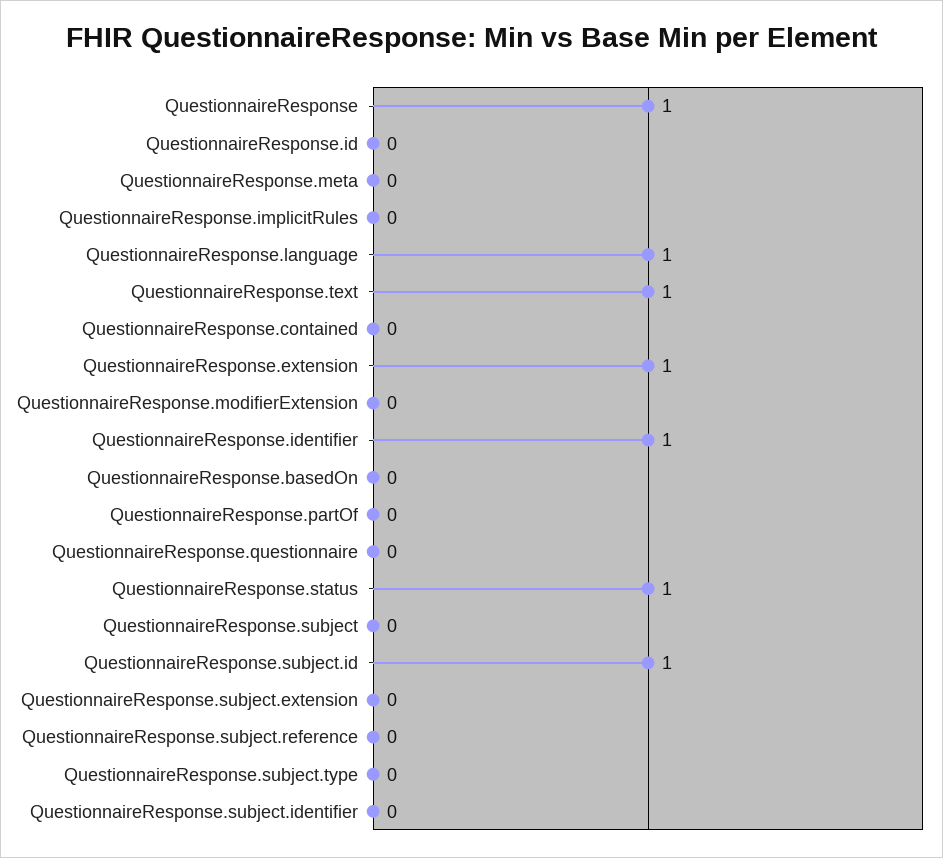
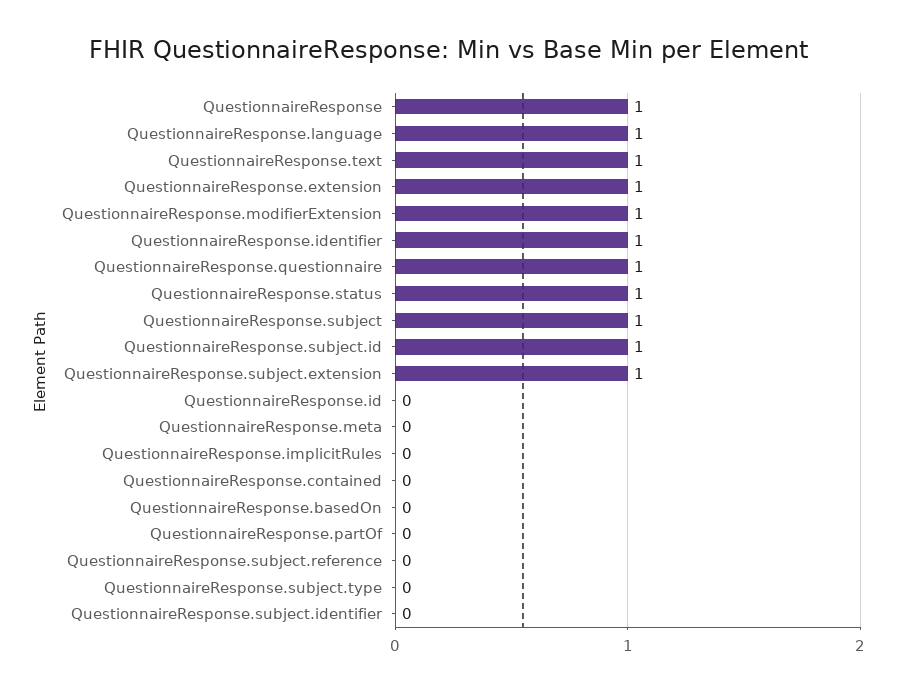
QuestionnaireResponse.modifierExtension: 0 -> 1
QuestionnaireResponse.questionnaire: 0 -> 1
QuestionnaireResponse.subject: 0 -> 1
QuestionnaireResponse.subject.extension: 0 -> 1

